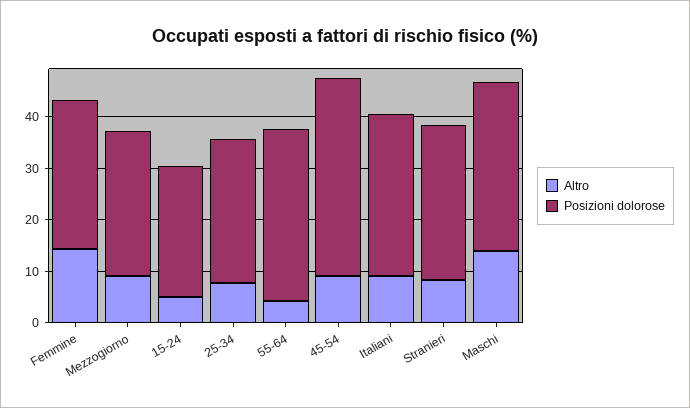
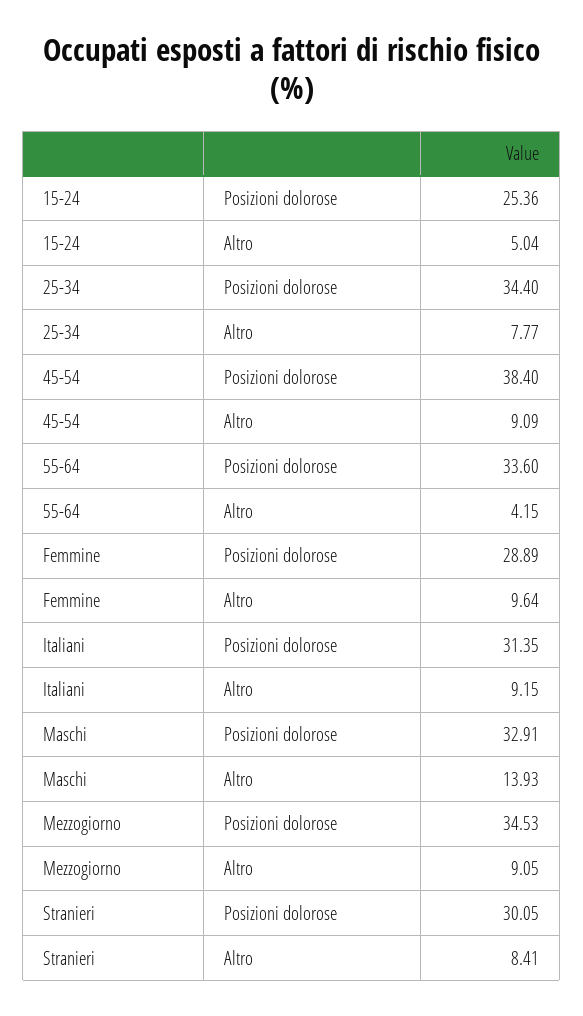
Altro, Femmine: 14 -> 9.64
Posizioni dolorose, Mezzogiorno: 28 -> 34.53
Posizioni dolorose, 25-34: 28 -> 34.4

